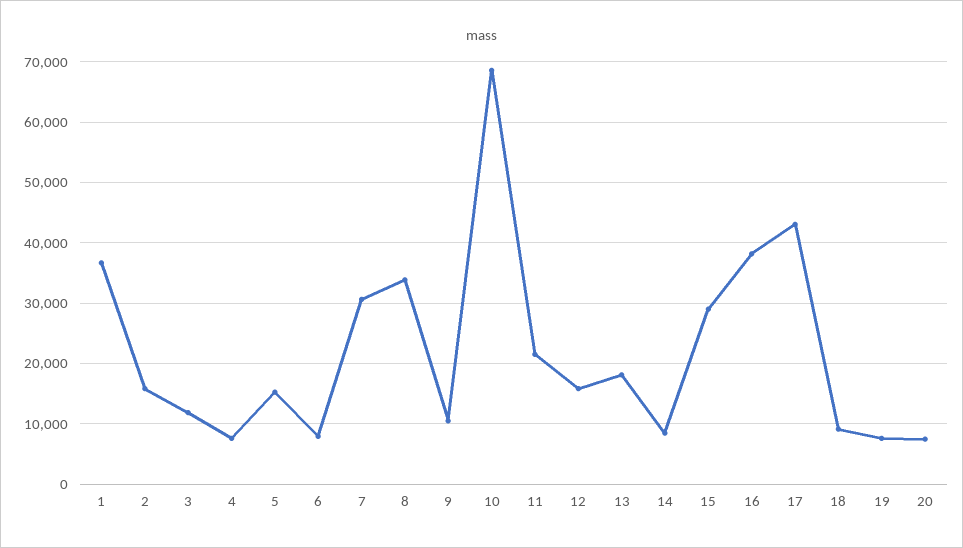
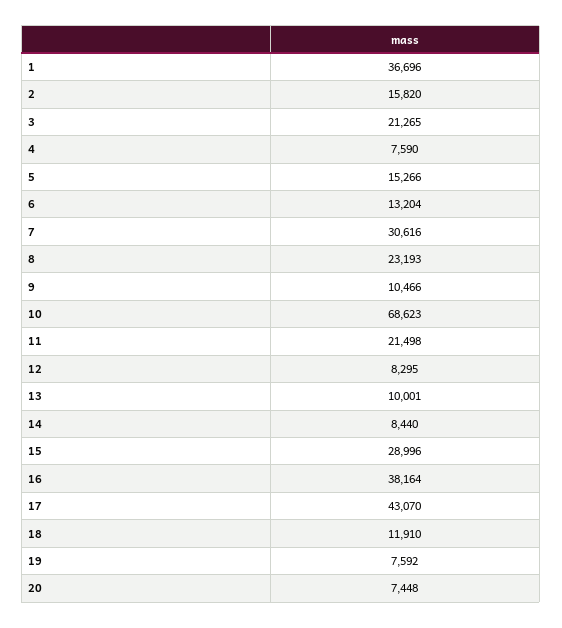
3: 12000 -> 21265
6: 8000 -> 13204
8: 34000 -> 23193
12: 16000 -> 8295
13: 18000 -> 10001
18: 9000 -> 11910

